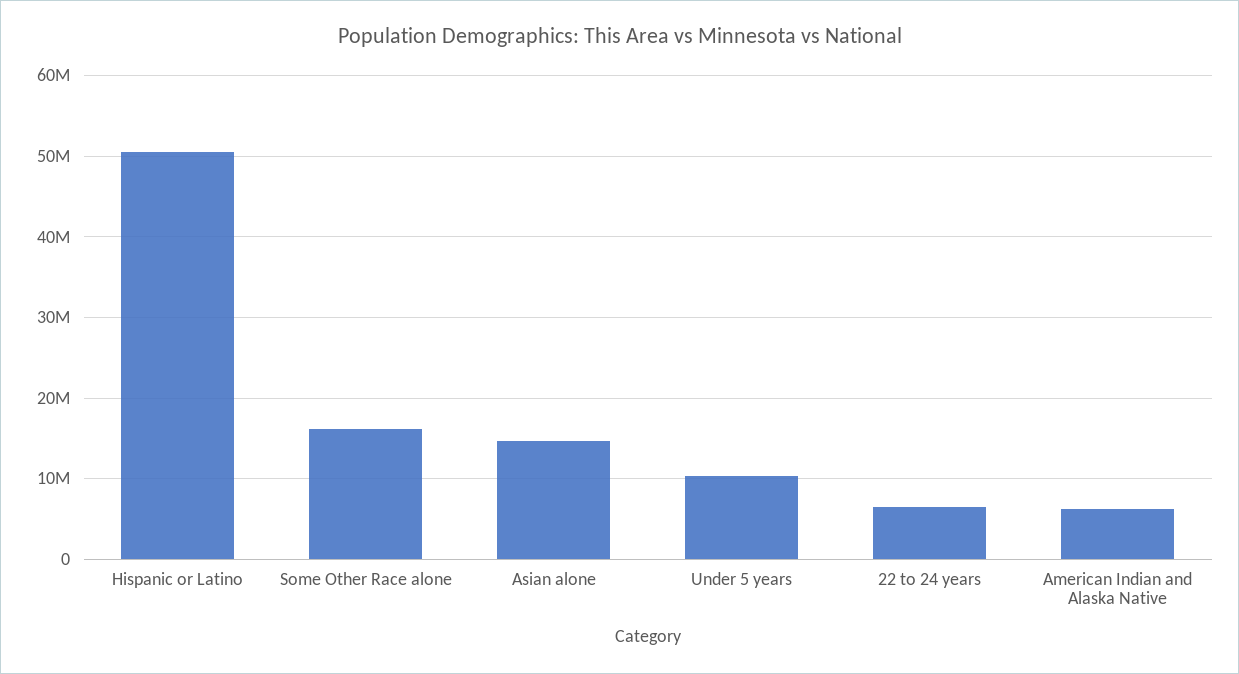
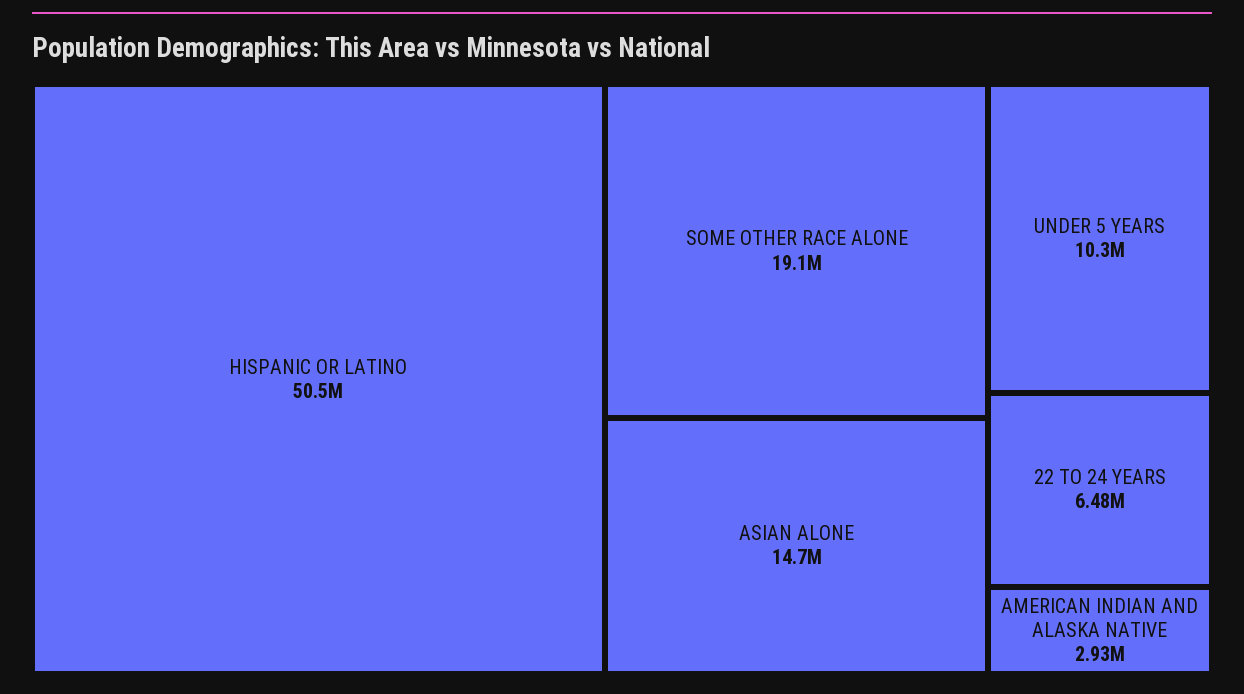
Some Other Race alone: 16000000 -> 19100000
American Indian and Alaska Native: 6000000 -> 2930000

